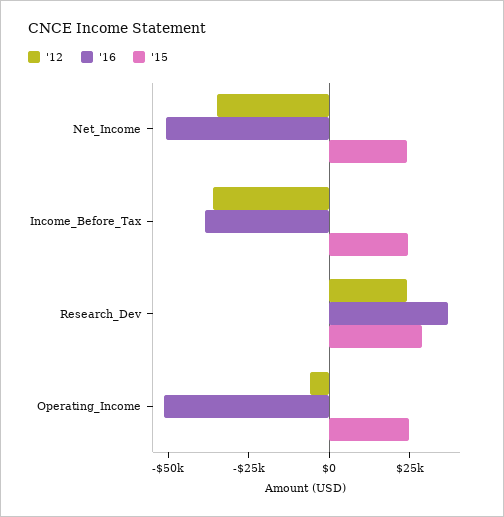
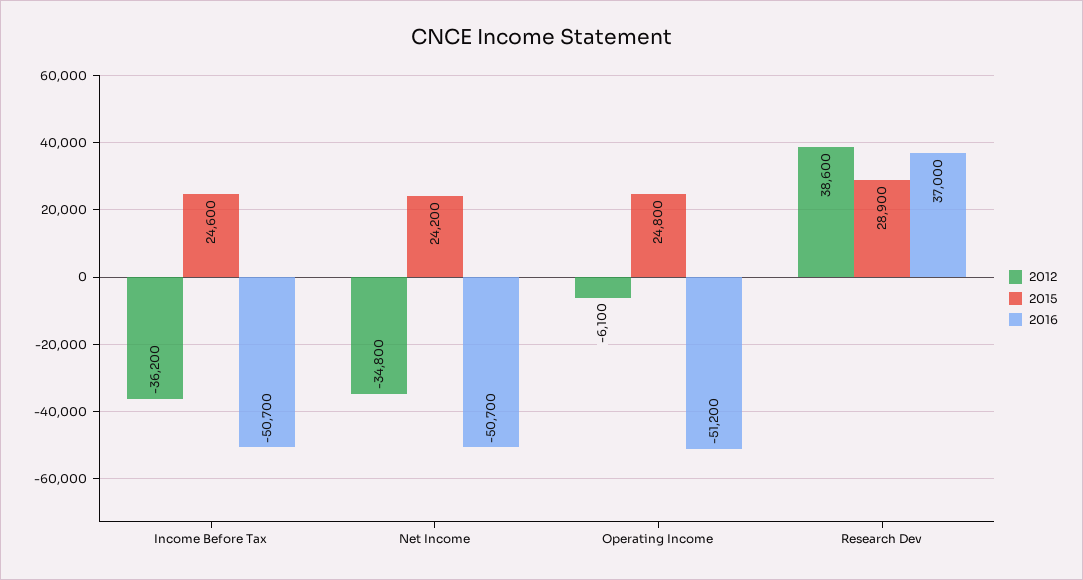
'16, Income_Before_Tax: -40000 -> -50700
'12, Research_Dev: 25000 -> 38600

